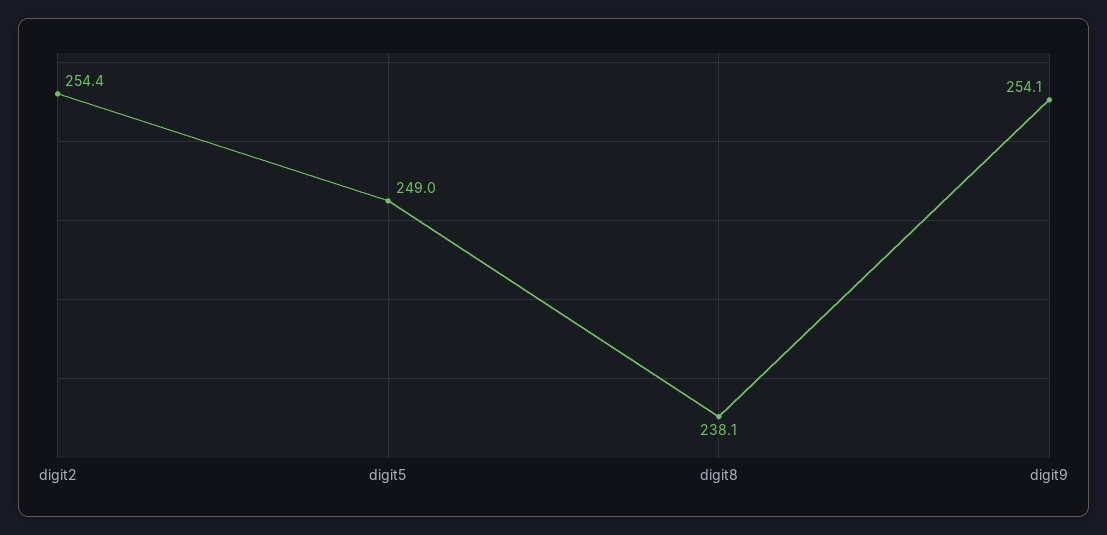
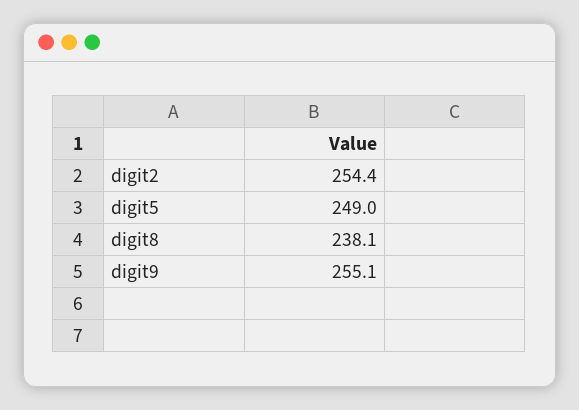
digit9: 254.1 -> 255.1

